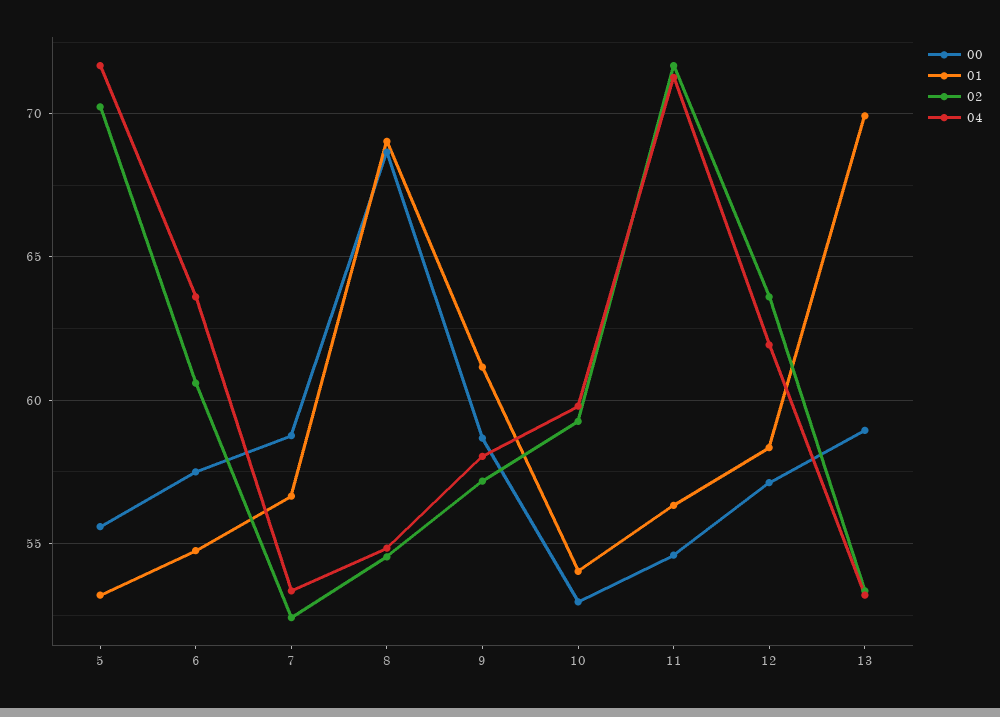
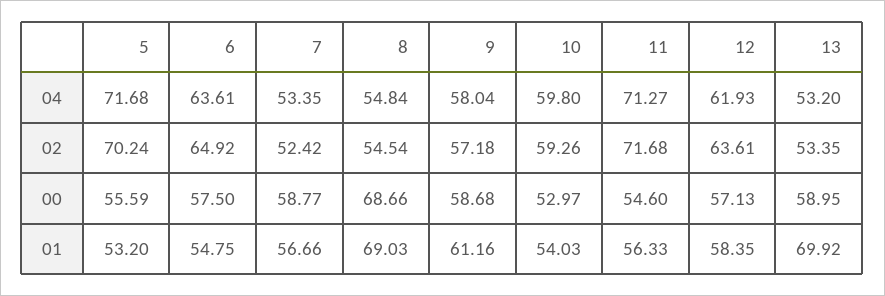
02, 6: 60.5 -> 64.92

